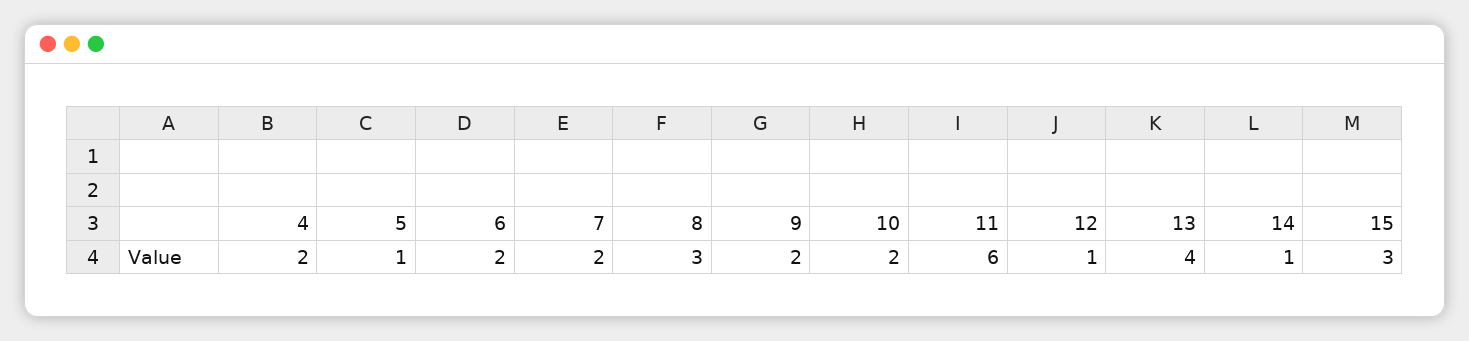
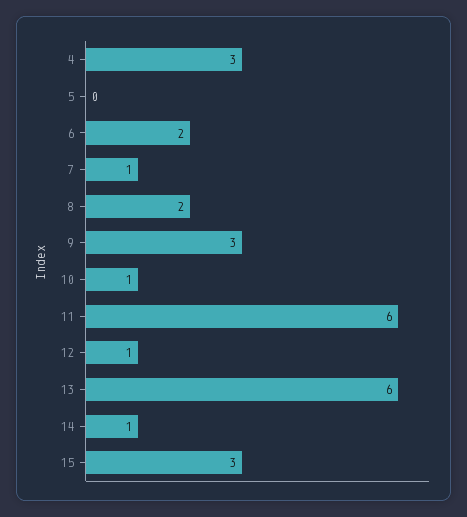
4: 2 -> 3
5: 1 -> 0
7: 2 -> 1
8: 3 -> 2
9: 2 -> 3
10: 2 -> 1
13: 4 -> 6

